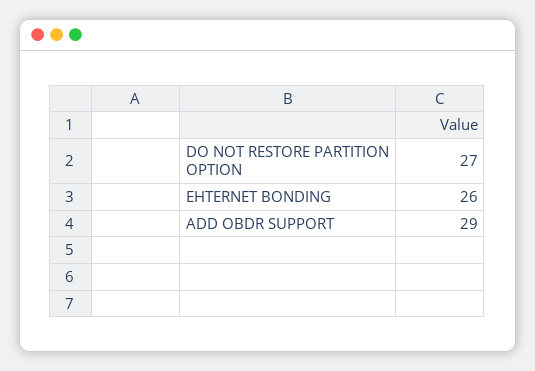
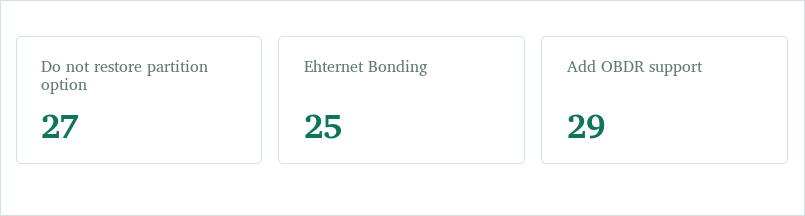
EHTERNET BONDING: 26 -> 25

